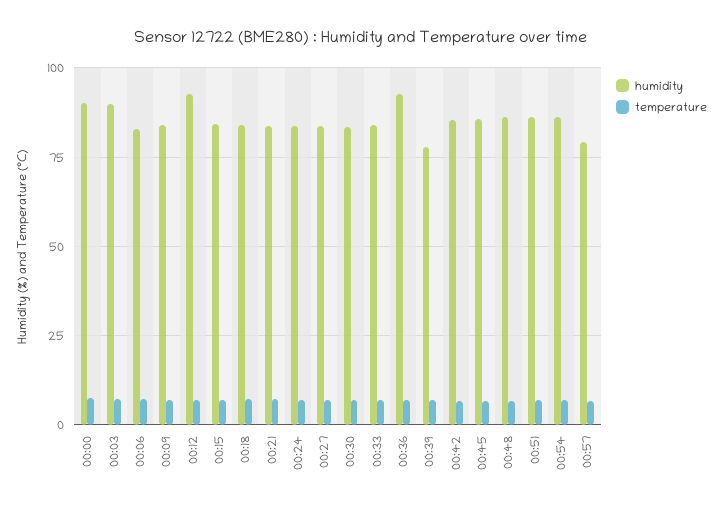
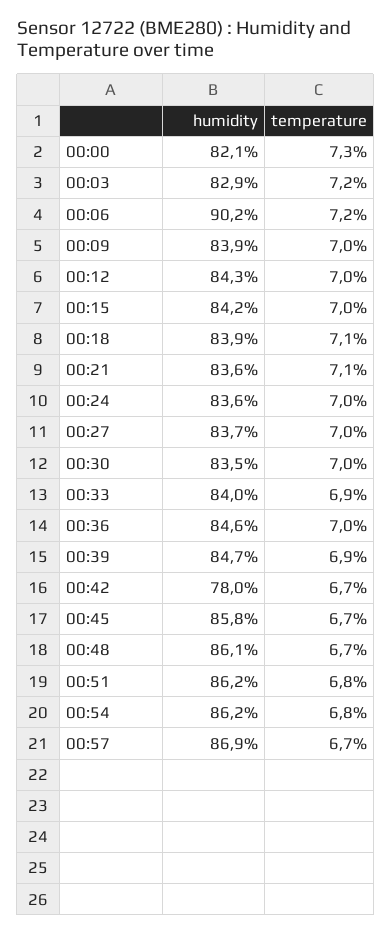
humidity, 00:00: 90 -> 82.1
humidity, 00:03: 90 -> 82.9
humidity, 00:06: 82.5 -> 90.2
humidity, 00:12: 92.5 -> 84.3
humidity, 00:36: 92.5 -> 84.6
humidity, 00:39: 77.5 -> 84.7
humidity, 00:42: 85 -> 78
humidity, 00:57: 80 -> 86.9

